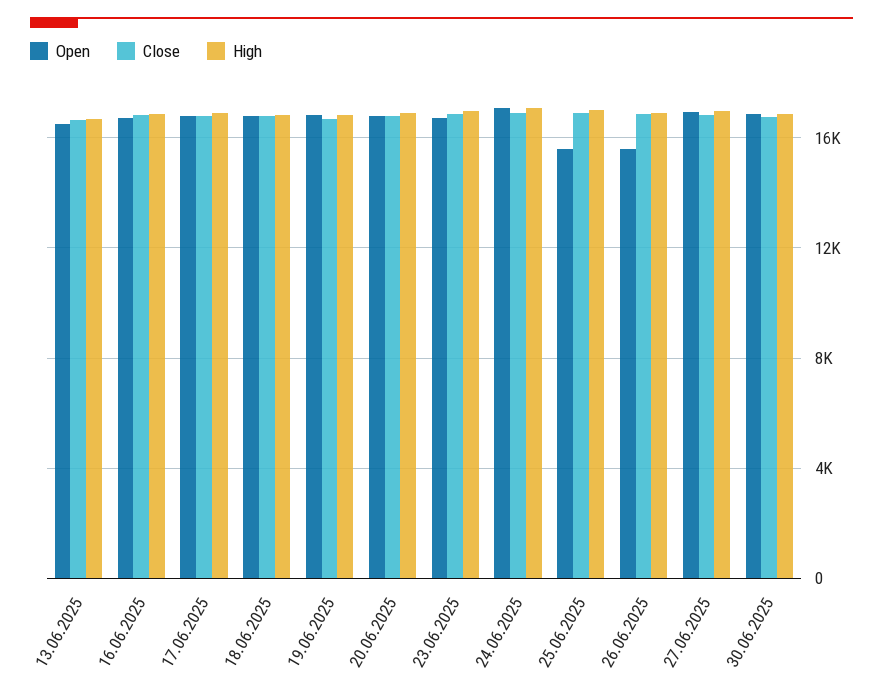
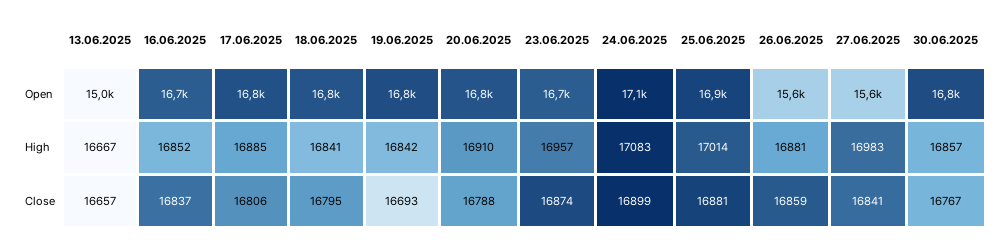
Open, 13.06.2025: 16500 -> 15000
Open, 25.06.2025: 15500 -> 16900
Open, 27.06.2025: 17000 -> 15600

